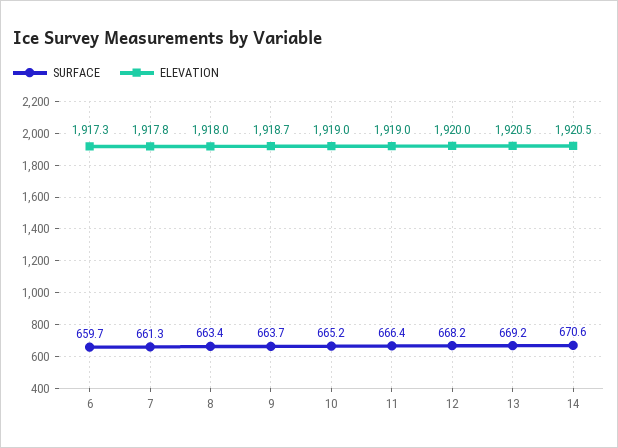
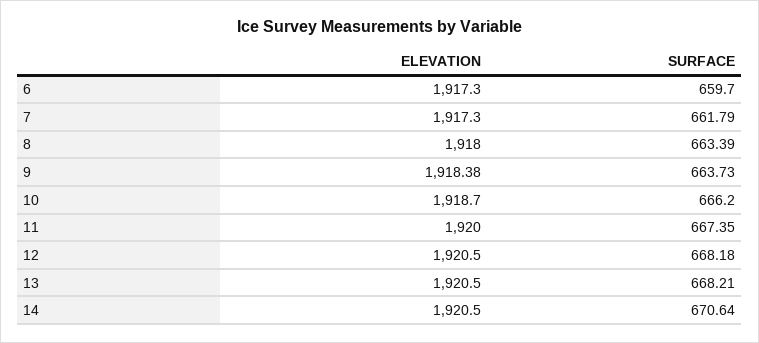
SURFACE, 7: 661.3 -> 661.79
ELEVATION, 7: 1917.8 -> 1917.3
ELEVATION, 9: 1918.7 -> 1918.38
SURFACE, 10: 665.2 -> 666.2
ELEVATION, 10: 1919 -> 1918.7
SURFACE, 11: 666.4 -> 667.35
ELEVATION, 11: 1919 -> 1920
ELEVATION, 12: 1920 -> 1920.5
SURFACE, 13: 669.2 -> 668.21

